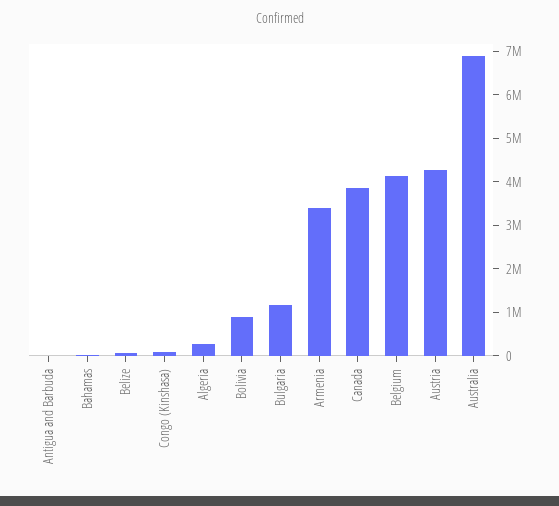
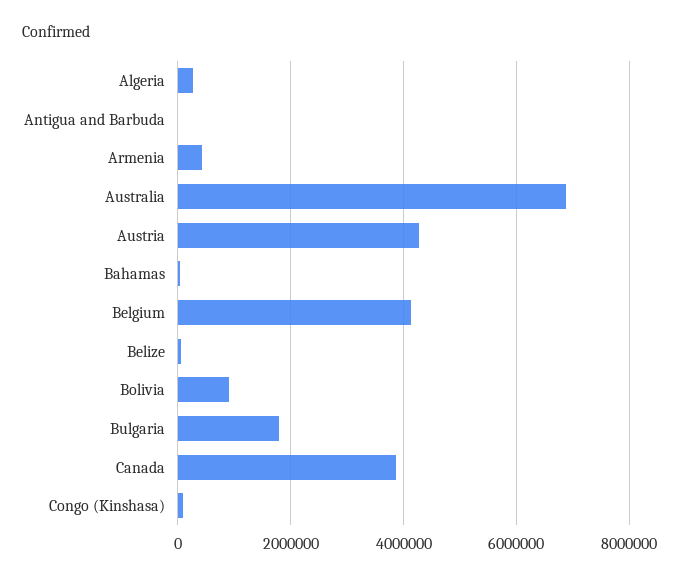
Bulgaria: 1200000 -> 1800000
Armenia: 3400000 -> 400000

